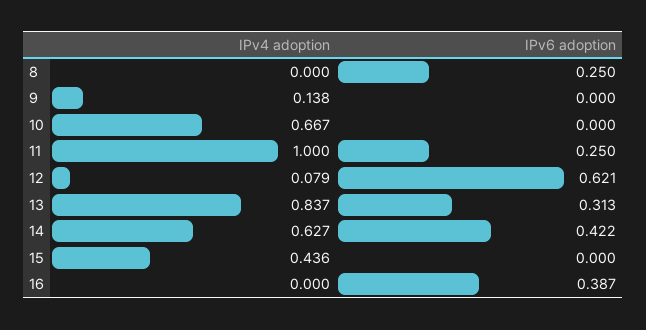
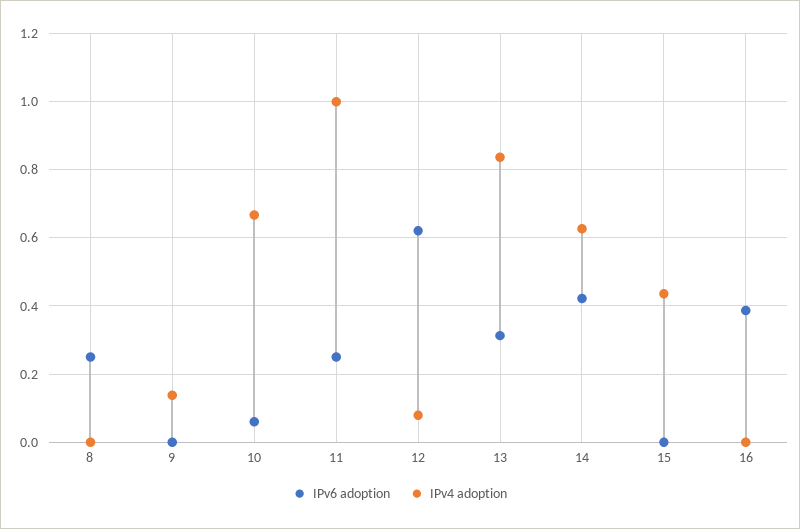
IPv6 adoption, 10: 0 -> 0.06

